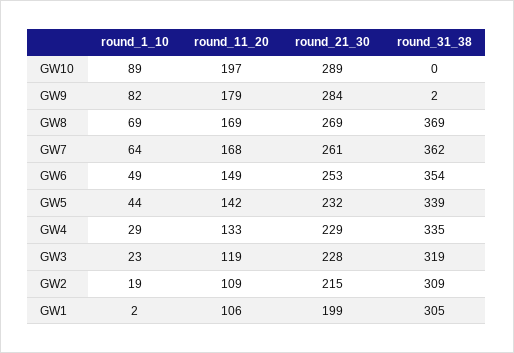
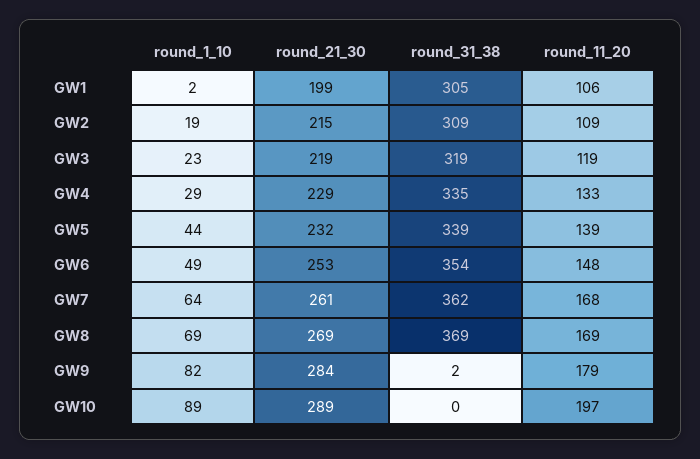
round_11_20, GW6: 149 -> 148
round_11_20, GW5: 142 -> 139
round_21_30, GW3: 228 -> 219

